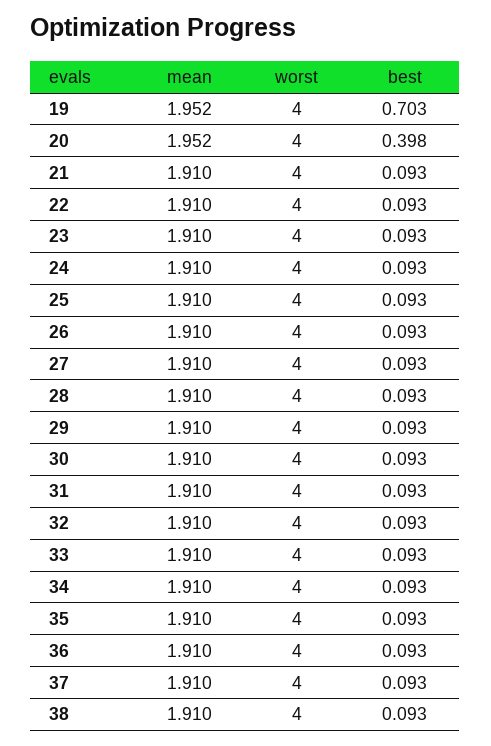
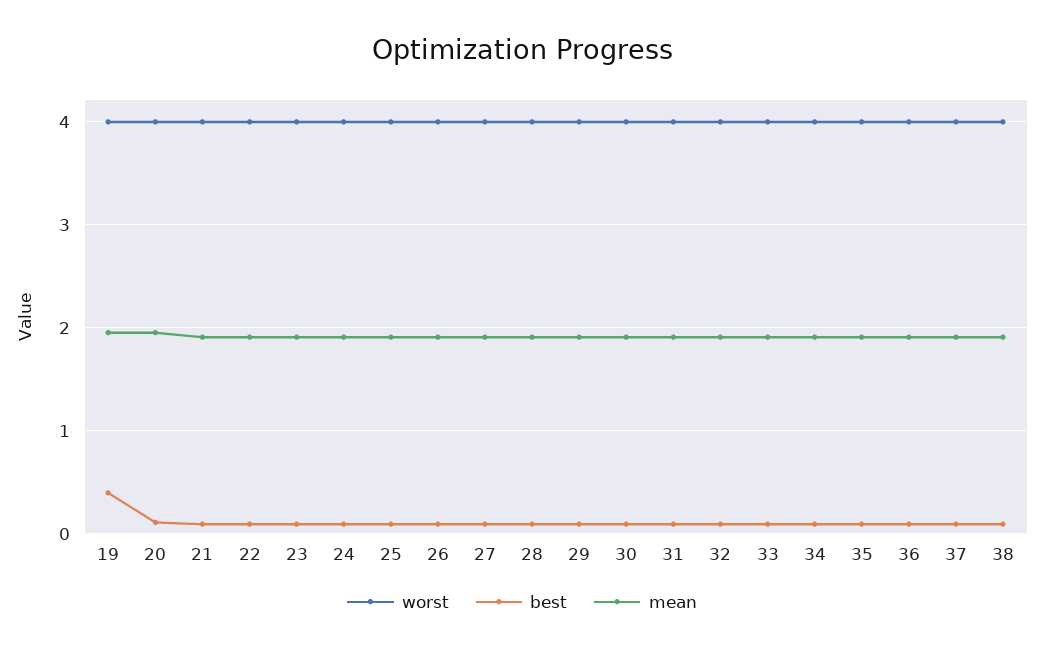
best, 19: 0.703 -> 0.4
best, 20: 0.398 -> 0.1

